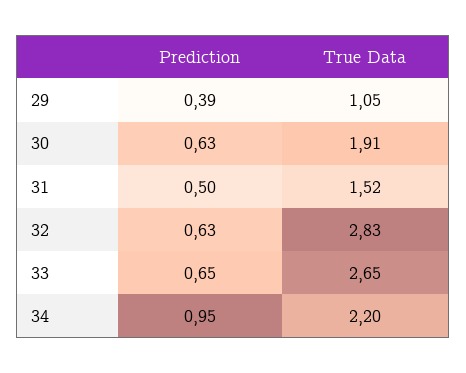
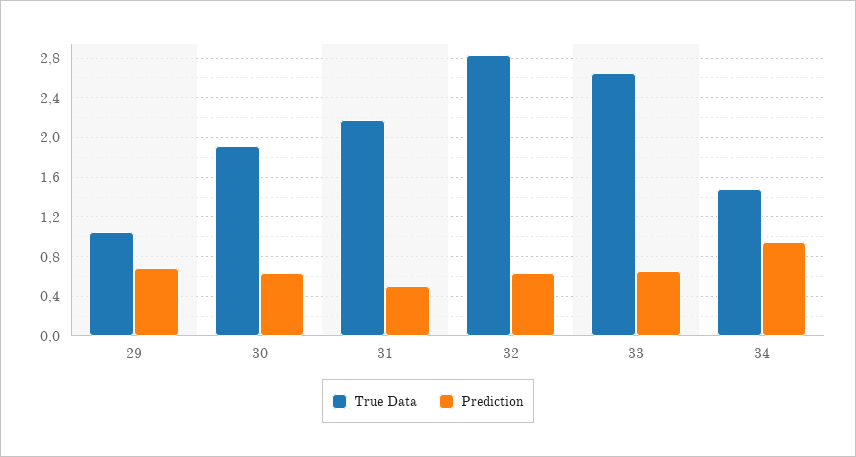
Prediction, 29: 0.39 -> 0.7
True Data, 31: 1.52 -> 2.2
True Data, 34: 2.2 -> 1.5

